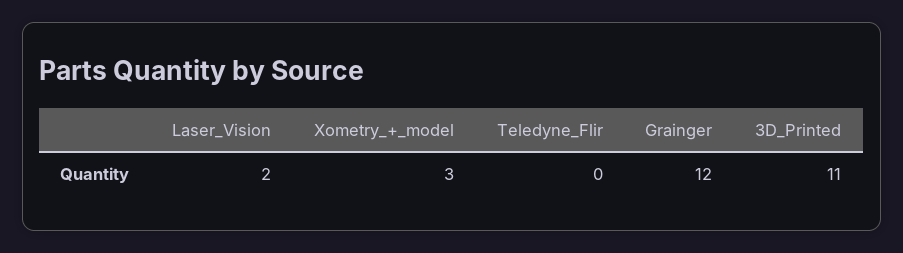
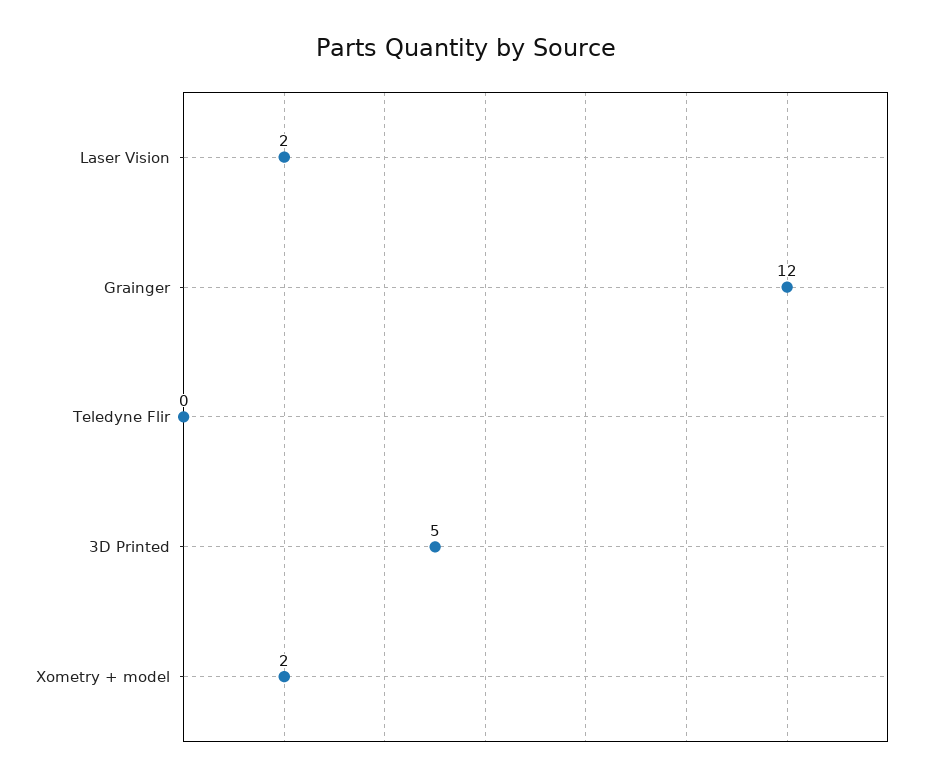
Xometry_+_model: 3 -> 2
3D_Printed: 11 -> 5

